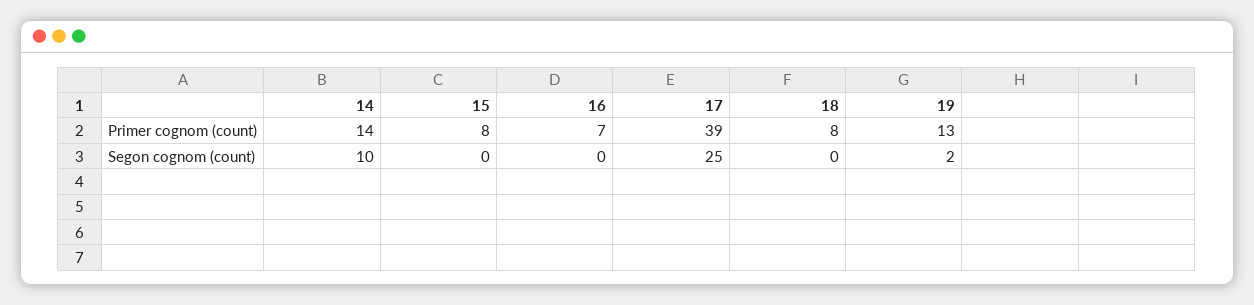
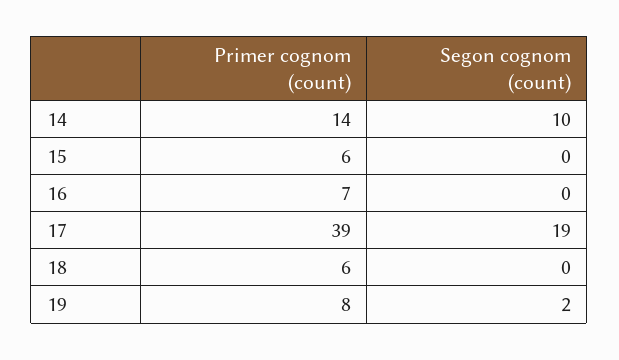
15, Primer cognom (count): 8 -> 6
18, Primer cognom (count): 8 -> 6
19, Primer cognom (count): 13 -> 8
17, Segon cognom (count): 25 -> 19

